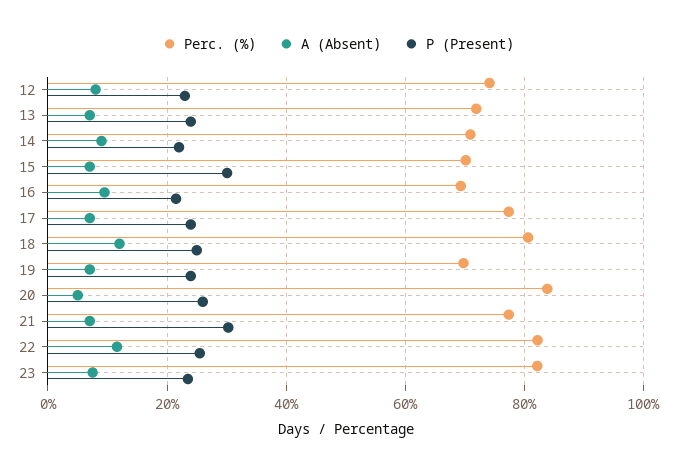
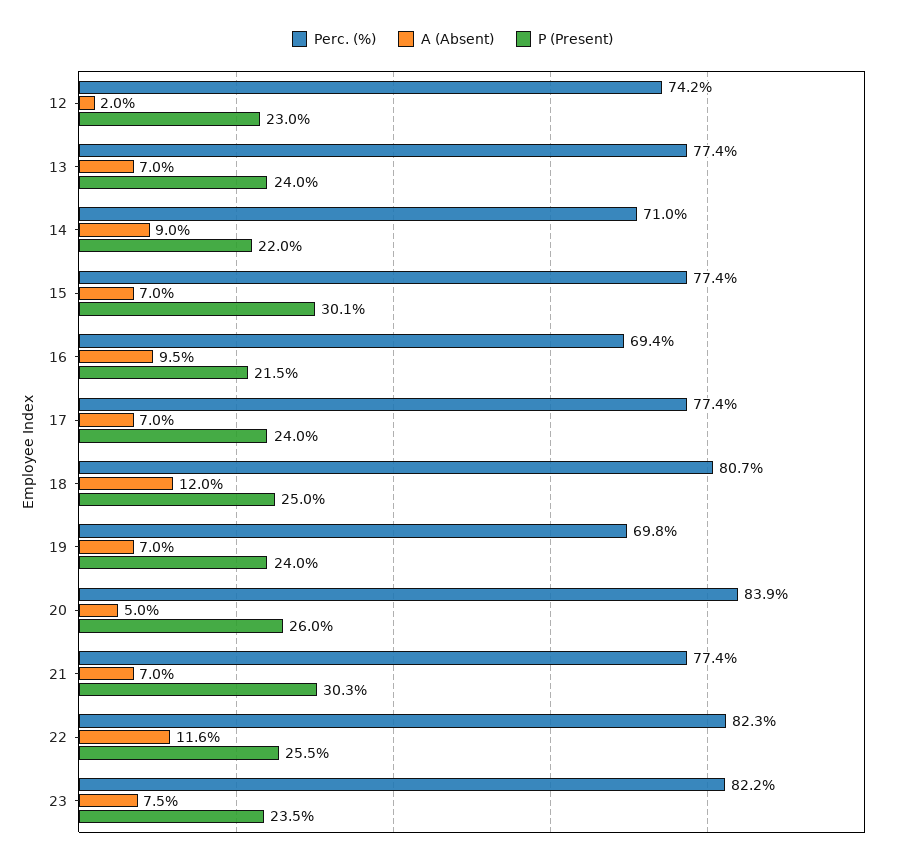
A (Absent), 12: 8 -> 2
Perc. (%), 13: 72 -> 77.4
Perc. (%), 15: 70 -> 77.4

